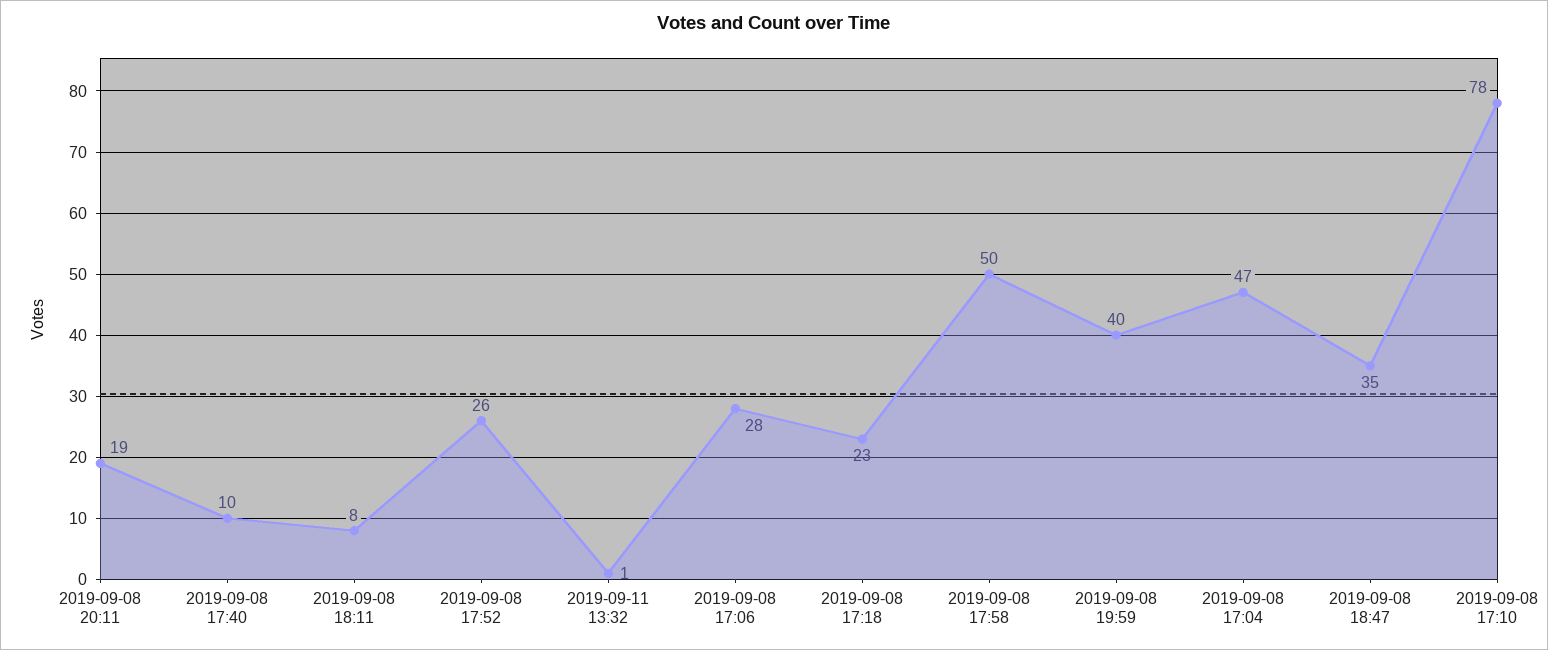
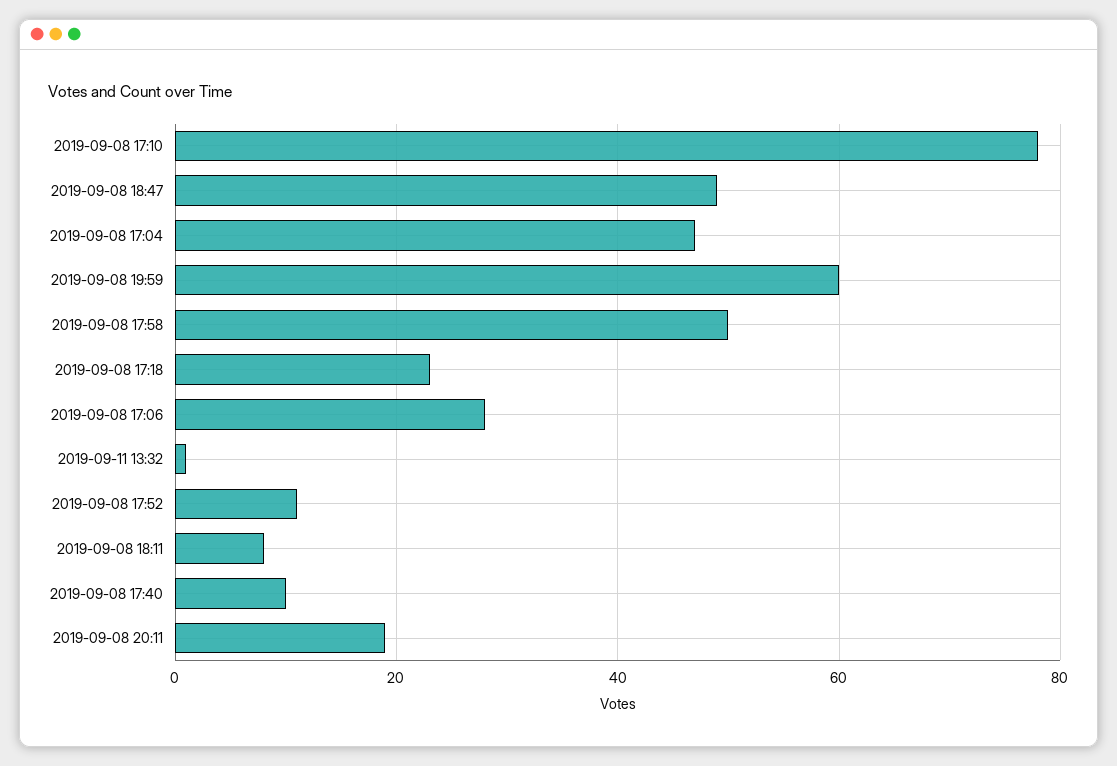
2019-09-08 17:52: 26 -> 10
2019-09-08 19:59: 40 -> 60
2019-09-08 18:47: 35 -> 50

